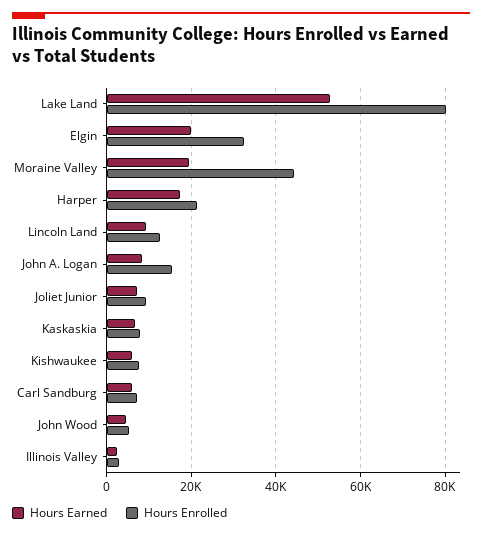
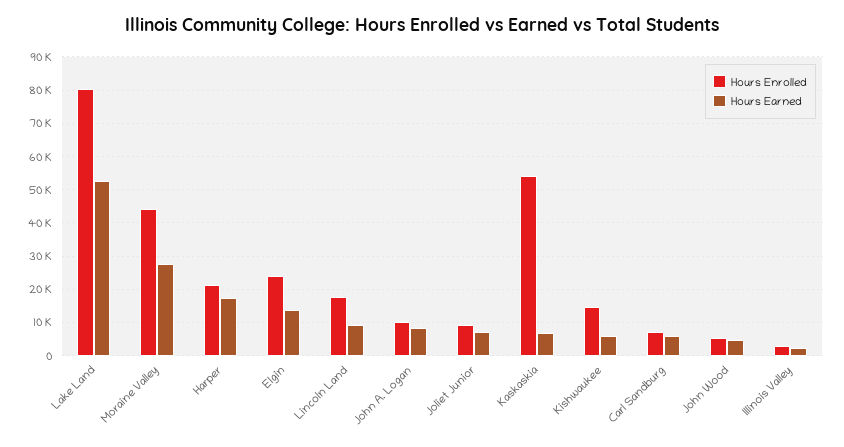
Hours Earned, Elgin: 20000 -> 14000
Hours Enrolled, Elgin: 32000 -> 24000
Hours Earned, Moraine Valley: 20000 -> 28000
Hours Enrolled, Lincoln Land: 12000 -> 18000
Hours Enrolled, John A. Logan: 16000 -> 10000
Hours Enrolled, Kaskaskia: 8000 -> 54000
Hours Enrolled, Kishwaukee: 8000 -> 14000

